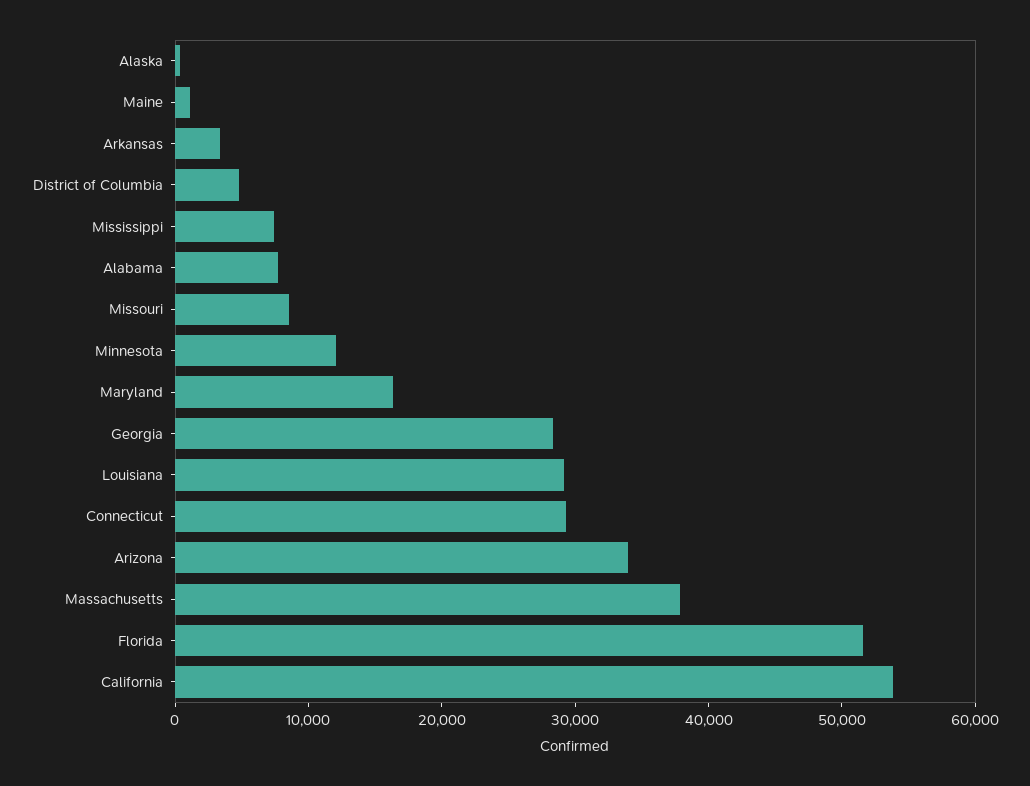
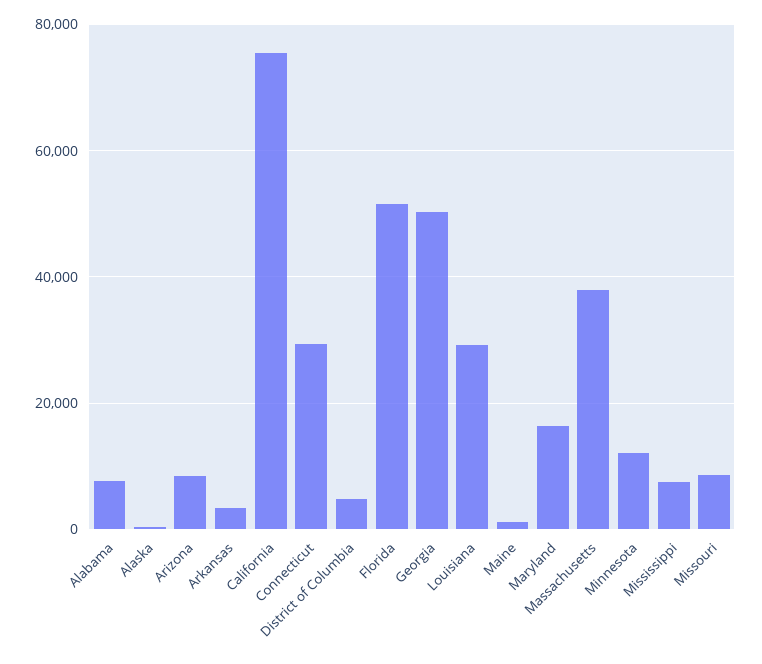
Georgia: 28000 -> 50000
Arizona: 34000 -> 8000
California: 54000 -> 76000

